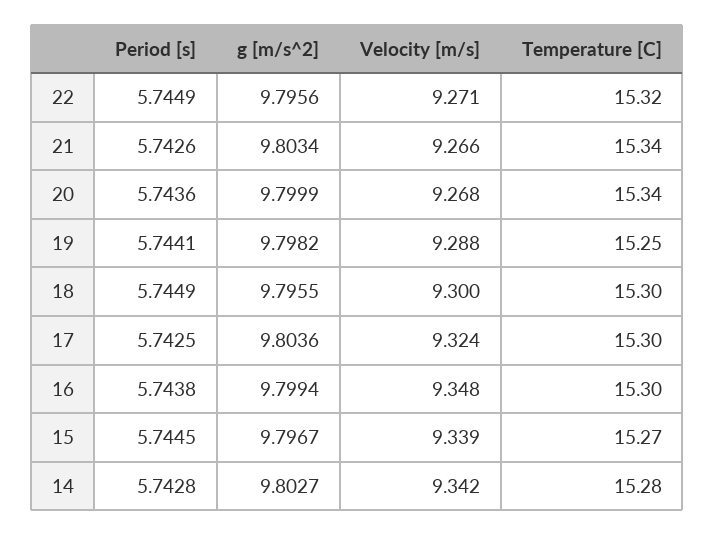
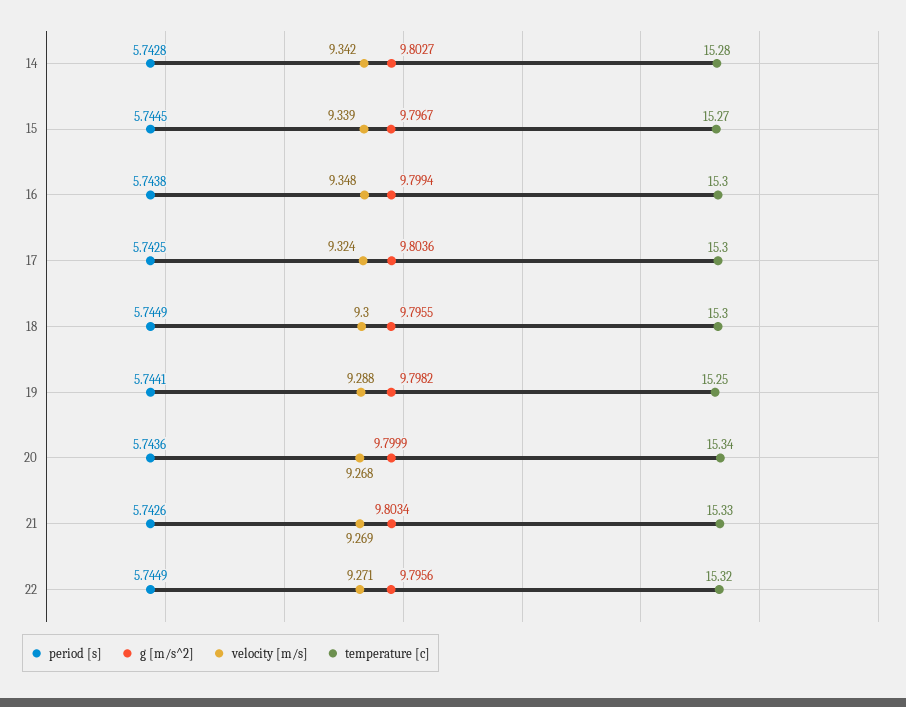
Velocity [m/s], 21: 9.266 -> 9.269
Temperature [C], 21: 15.34 -> 15.33

